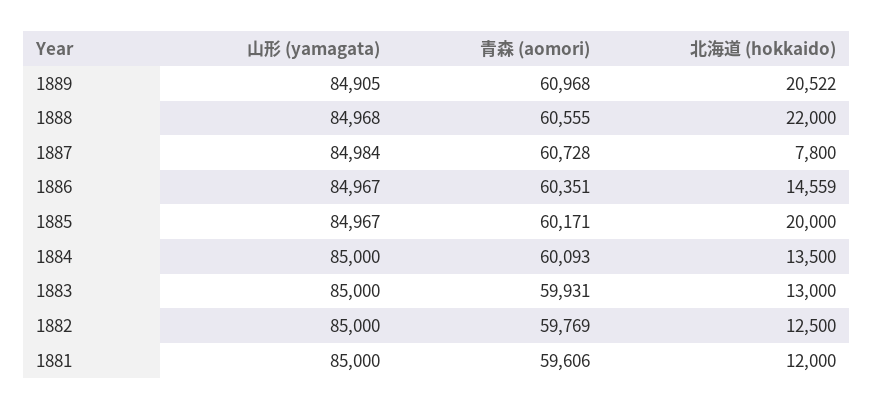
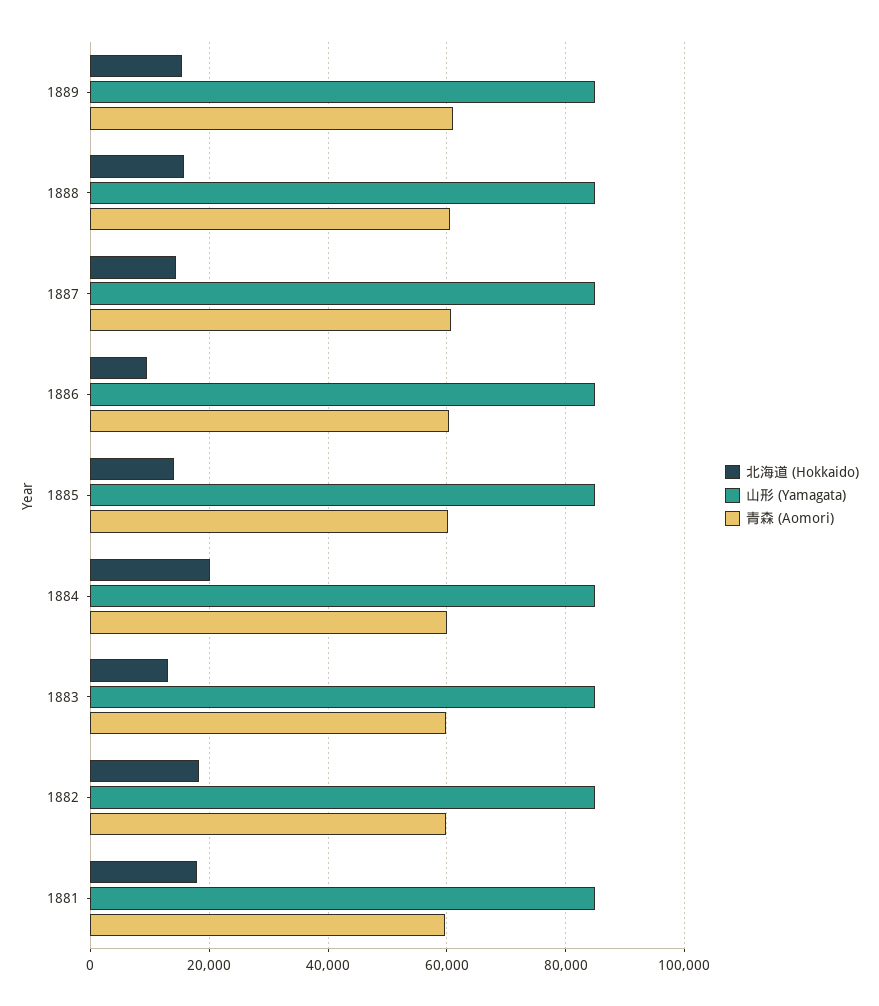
北海道 (hokkaido), 1889: 20522 -> 16000
北海道 (hokkaido), 1888: 22000 -> 16000
北海道 (hokkaido), 1887: 7800 -> 14000
北海道 (hokkaido), 1886: 14559 -> 10000
北海道 (hokkaido), 1885: 20000 -> 14000
北海道 (hokkaido), 1884: 13500 -> 20000
北海道 (hokkaido), 1882: 12500 -> 18000
北海道 (hokkaido), 1881: 12000 -> 18000

